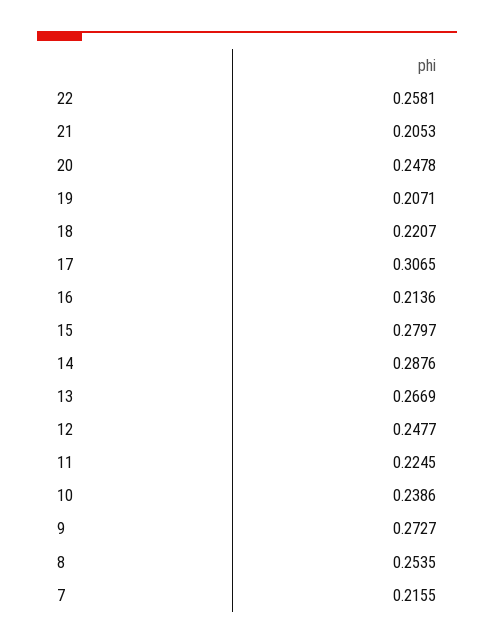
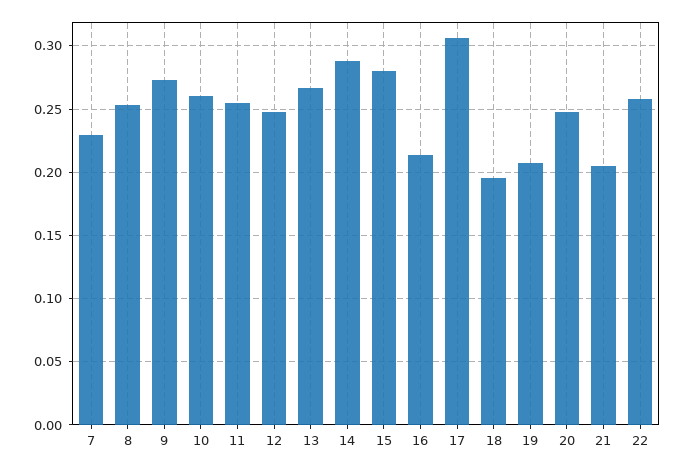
18: 0.2207 -> 0.195
11: 0.2245 -> 0.255
10: 0.2386 -> 0.26
7: 0.2155 -> 0.23

